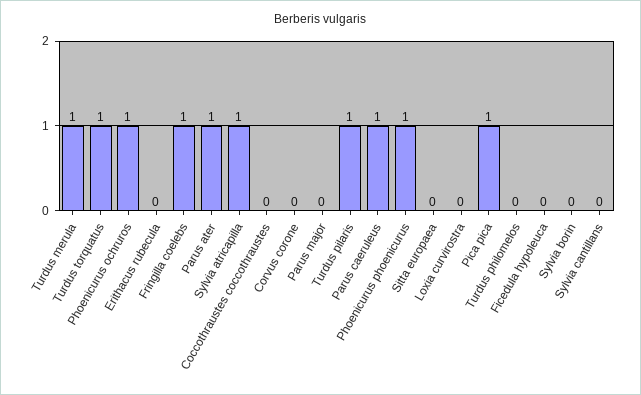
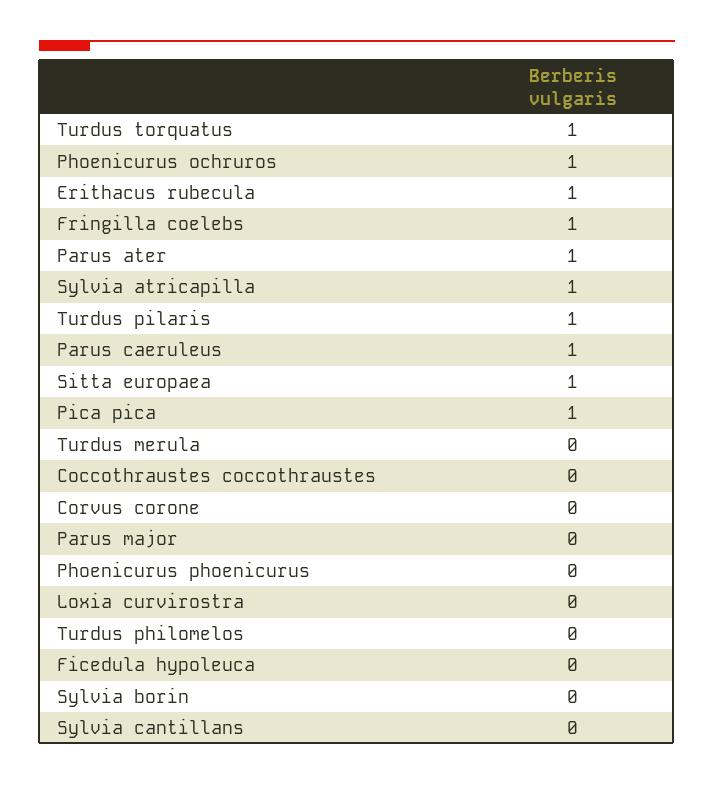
Turdus merula: 1 -> 0
Erithacus rubecula: 0 -> 1
Phoenicurus phoenicurus: 1 -> 0
Sitta europaea: 0 -> 1

